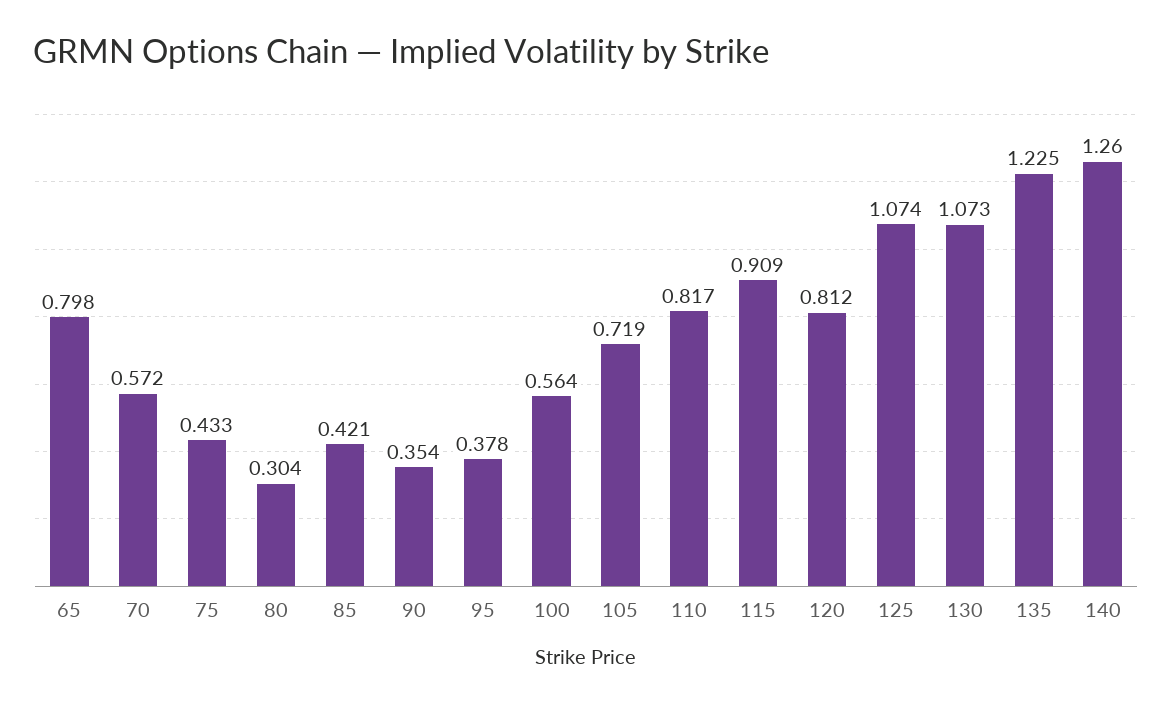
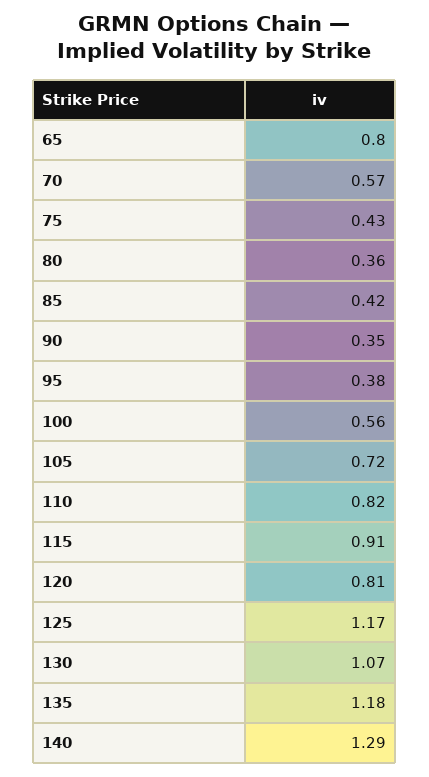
80: 0.304 -> 0.36
125: 1.074 -> 1.17
135: 1.225 -> 1.18
140: 1.26 -> 1.29

